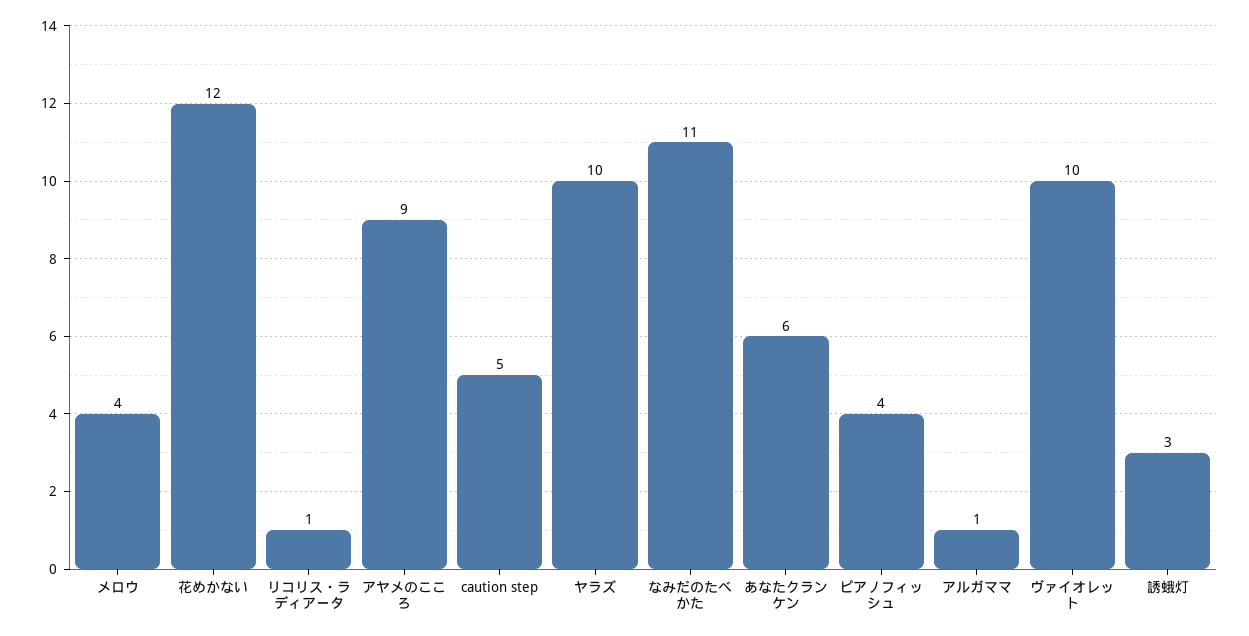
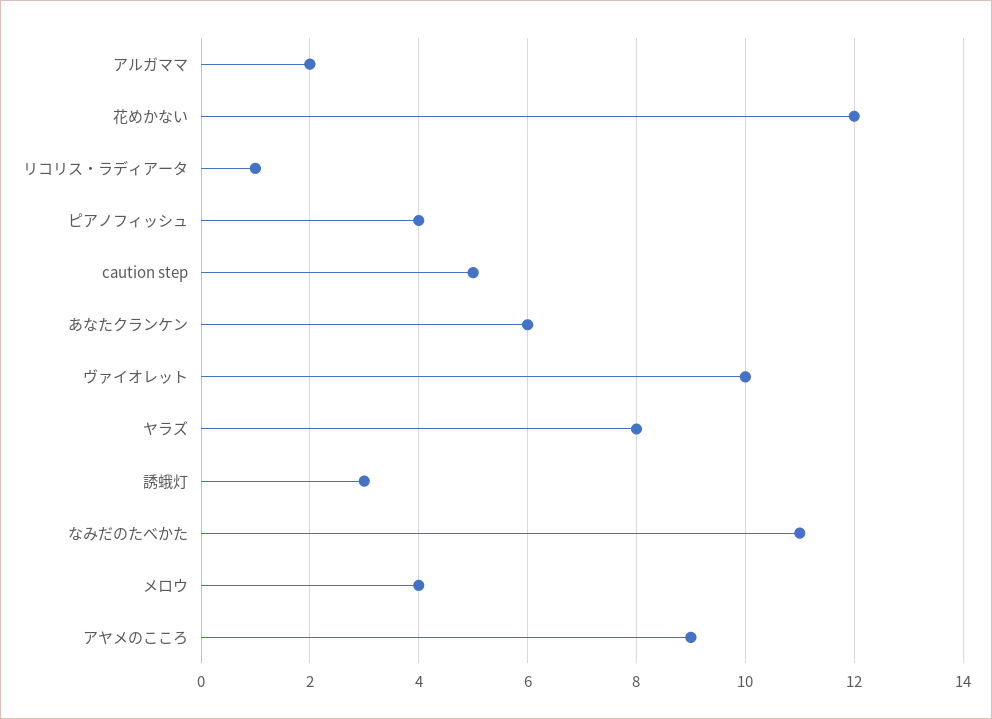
ヤラズ: 10 -> 8
アルガママ: 1 -> 2

